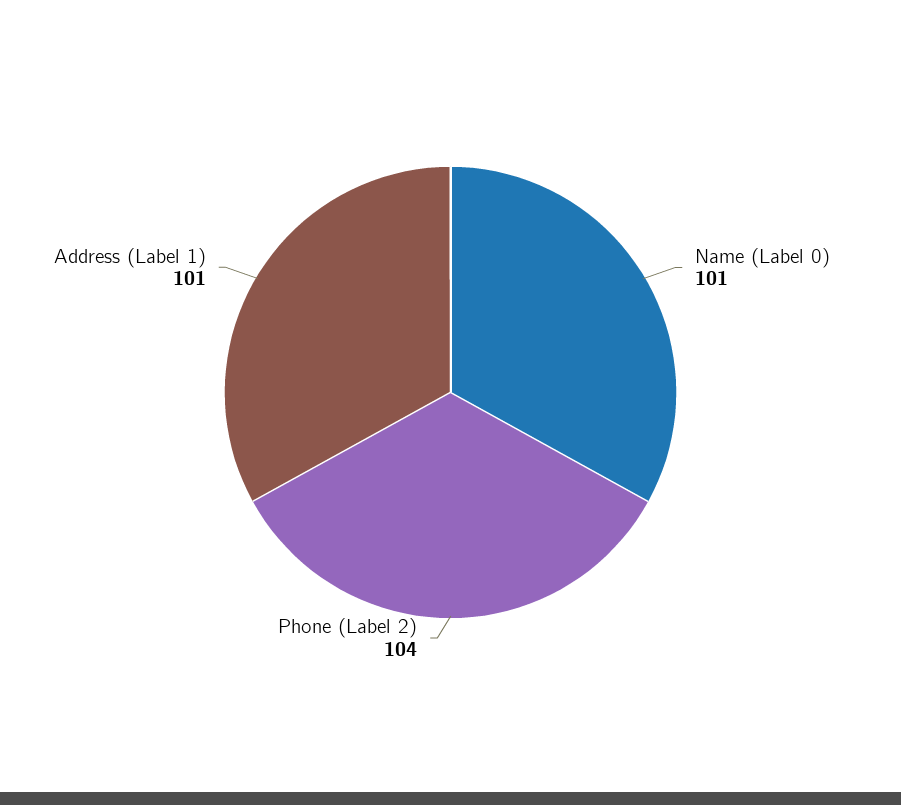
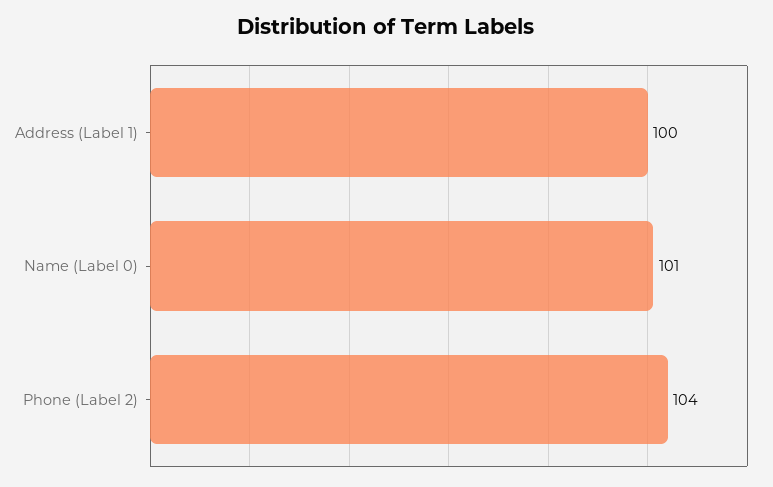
Address (Label 1): 101 -> 100

